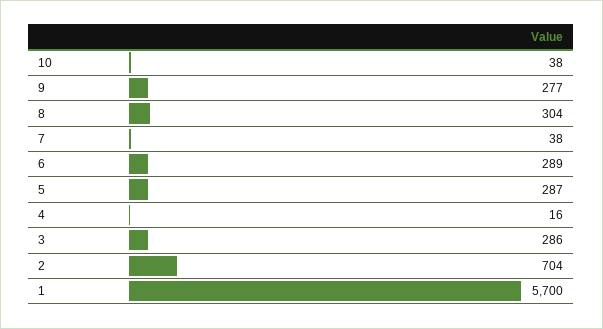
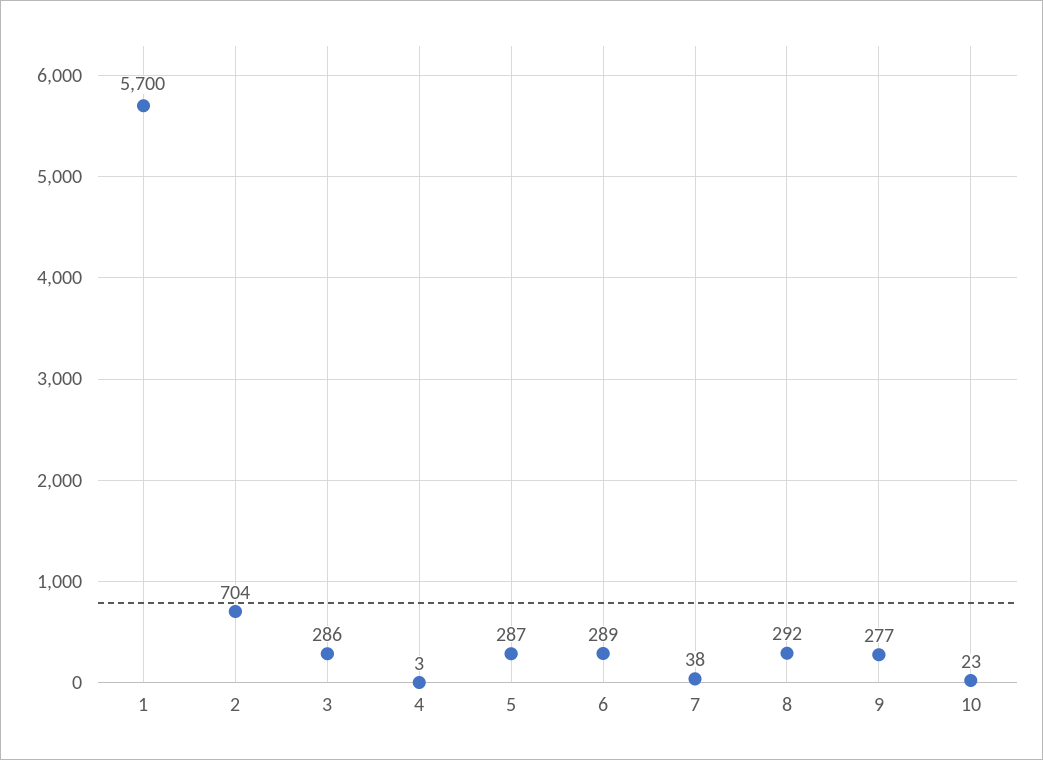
10: 38 -> 23
8: 304 -> 292
4: 16 -> 3

